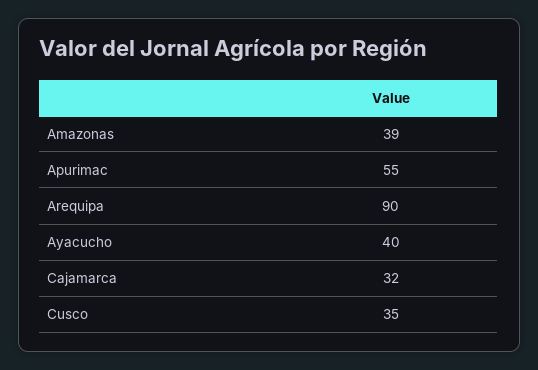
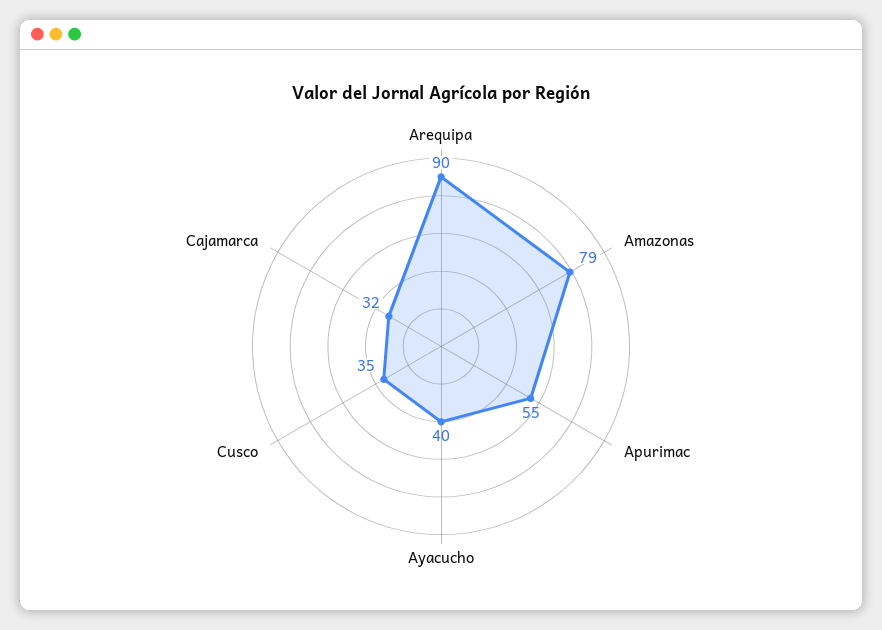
Amazonas: 39 -> 79

